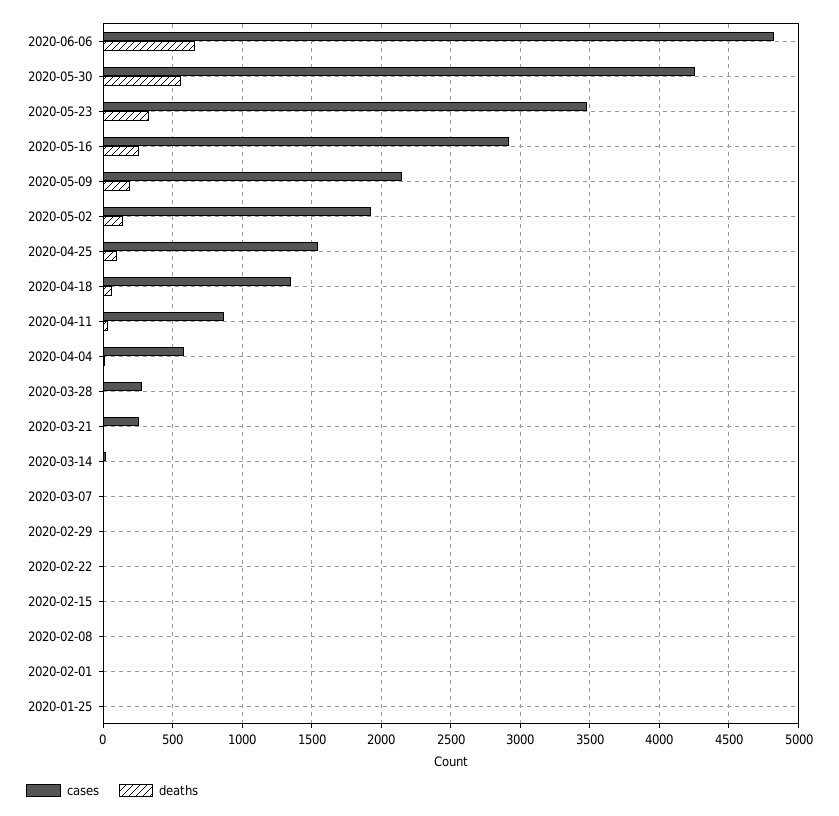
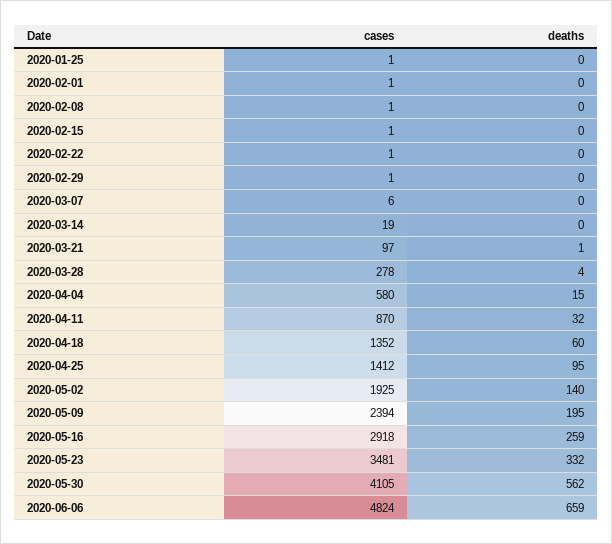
cases, 2020-05-30: 4250 -> 4105
cases, 2020-05-09: 2150 -> 2394
cases, 2020-04-25: 1550 -> 1412
cases, 2020-03-21: 250 -> 97

